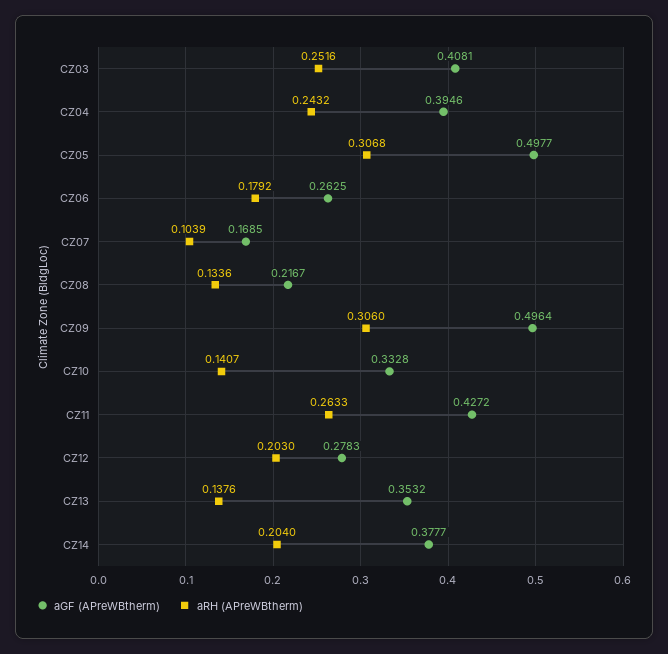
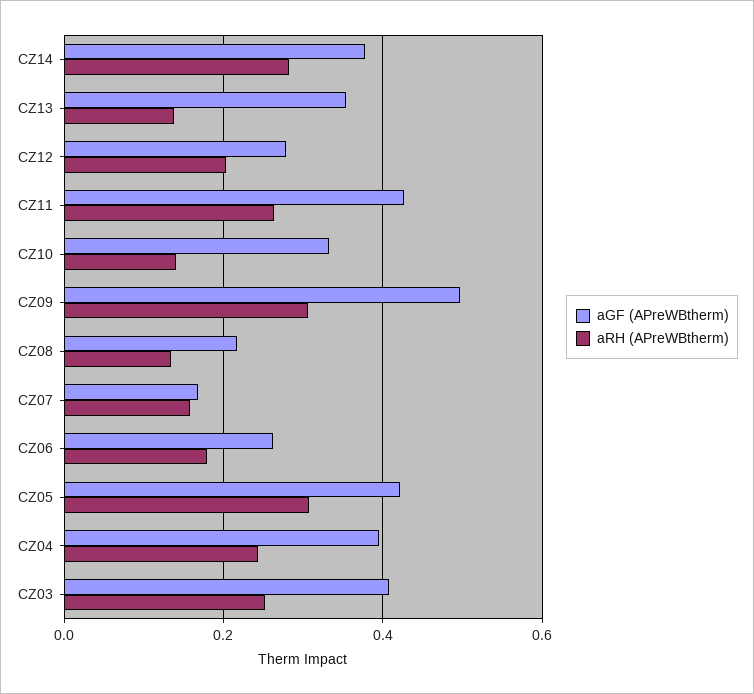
aGF (APreWBtherm), CZ05: 0.4977 -> 0.42
aRH (APreWBtherm), CZ07: 0.1039 -> 0.16
aRH (APreWBtherm), CZ14: 0.204 -> 0.28

